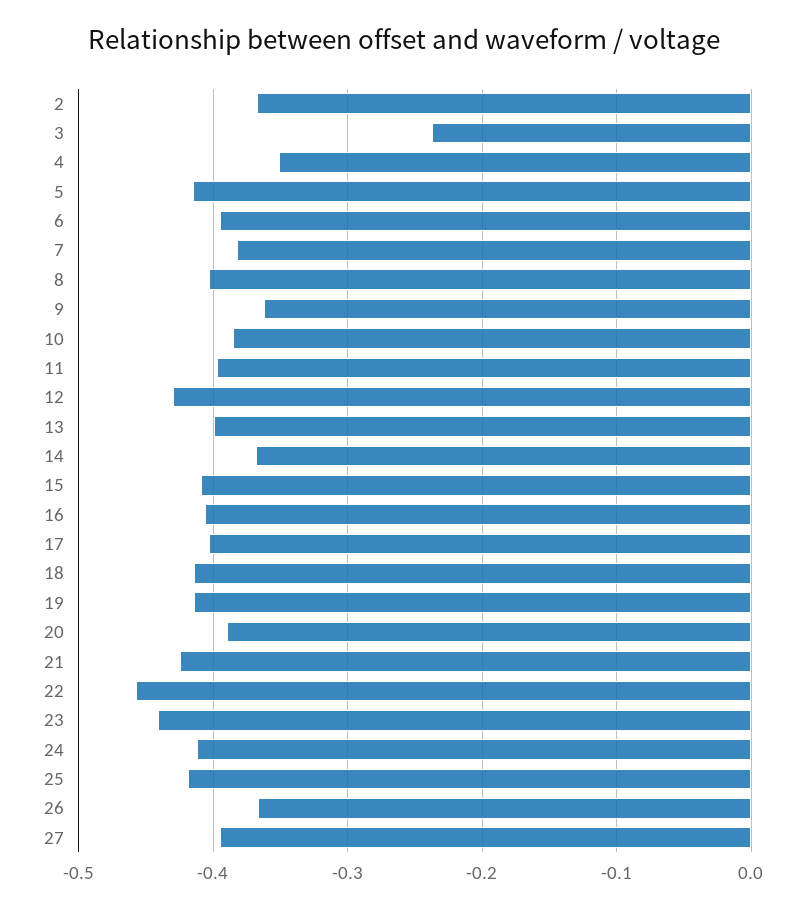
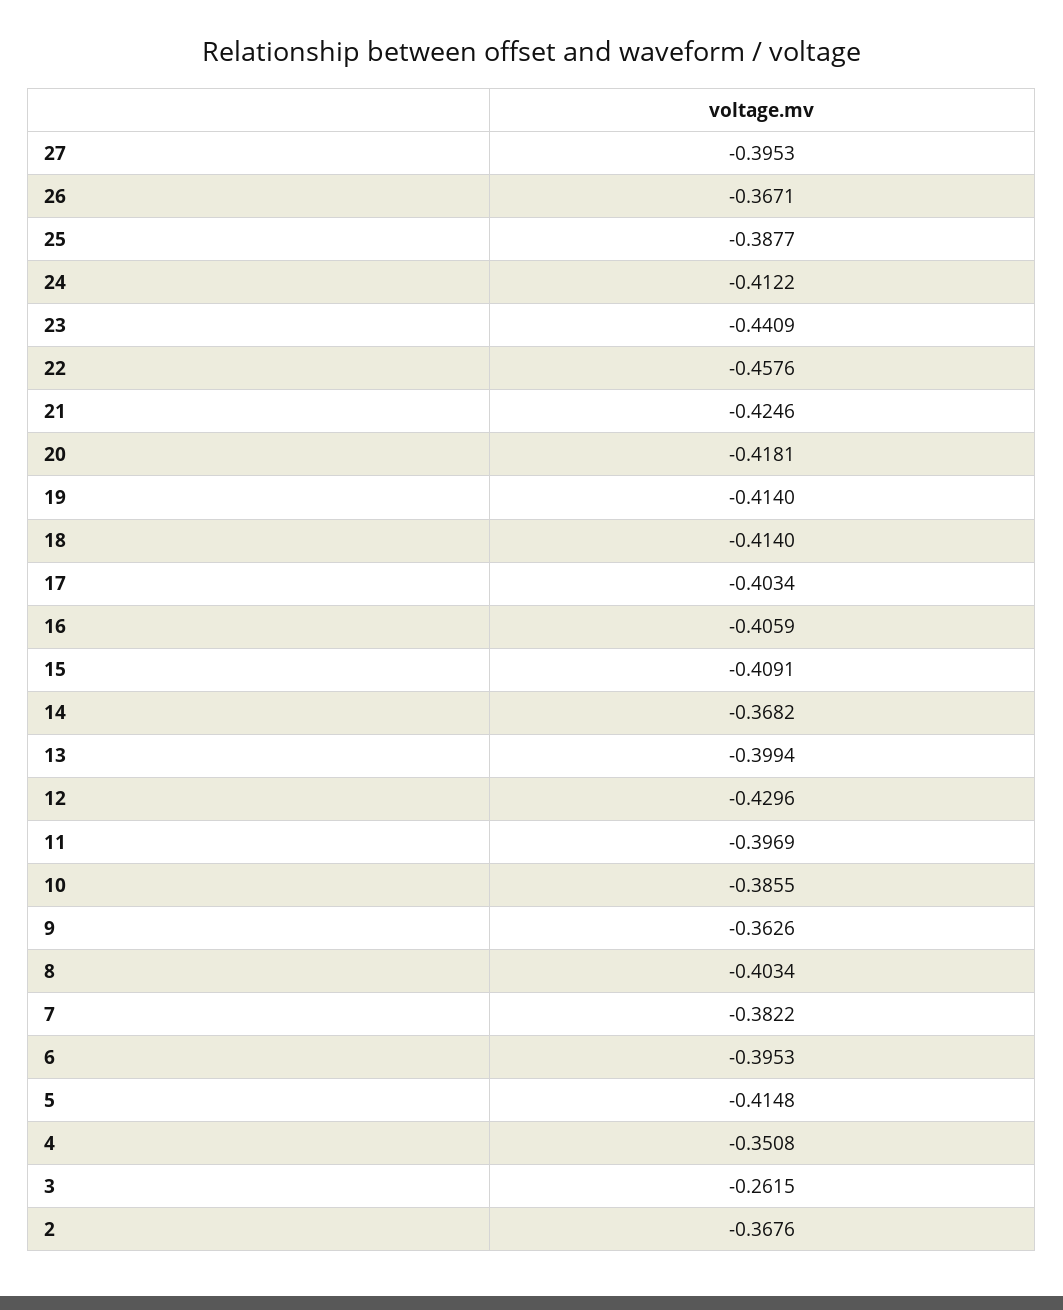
3: -0.24 -> -0.2615
20: -0.39 -> -0.4181
25: -0.42 -> -0.3877

